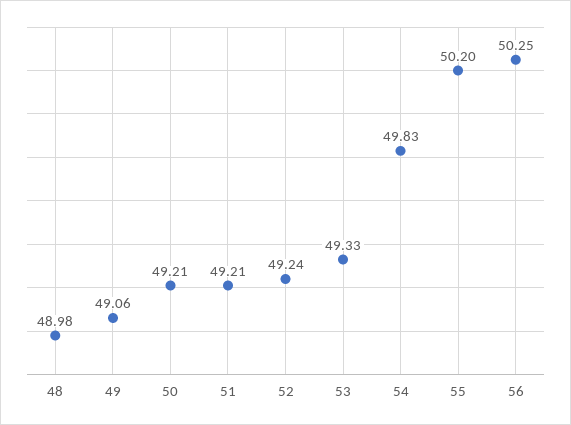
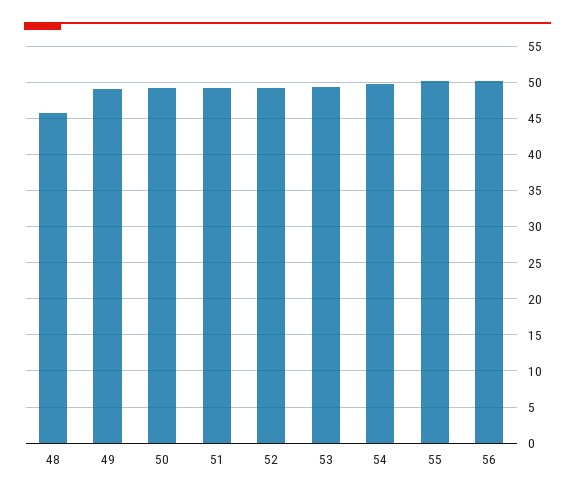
48: 48.98 -> 46

